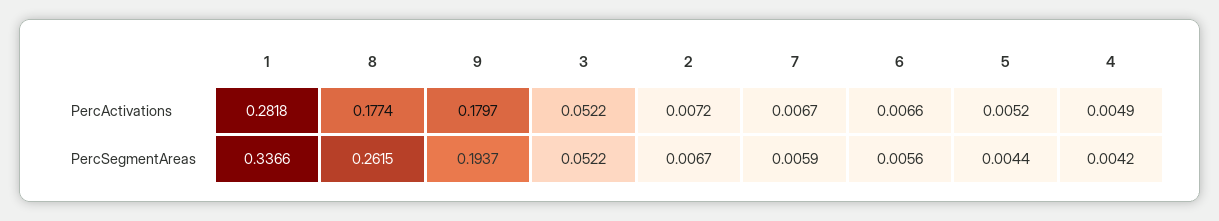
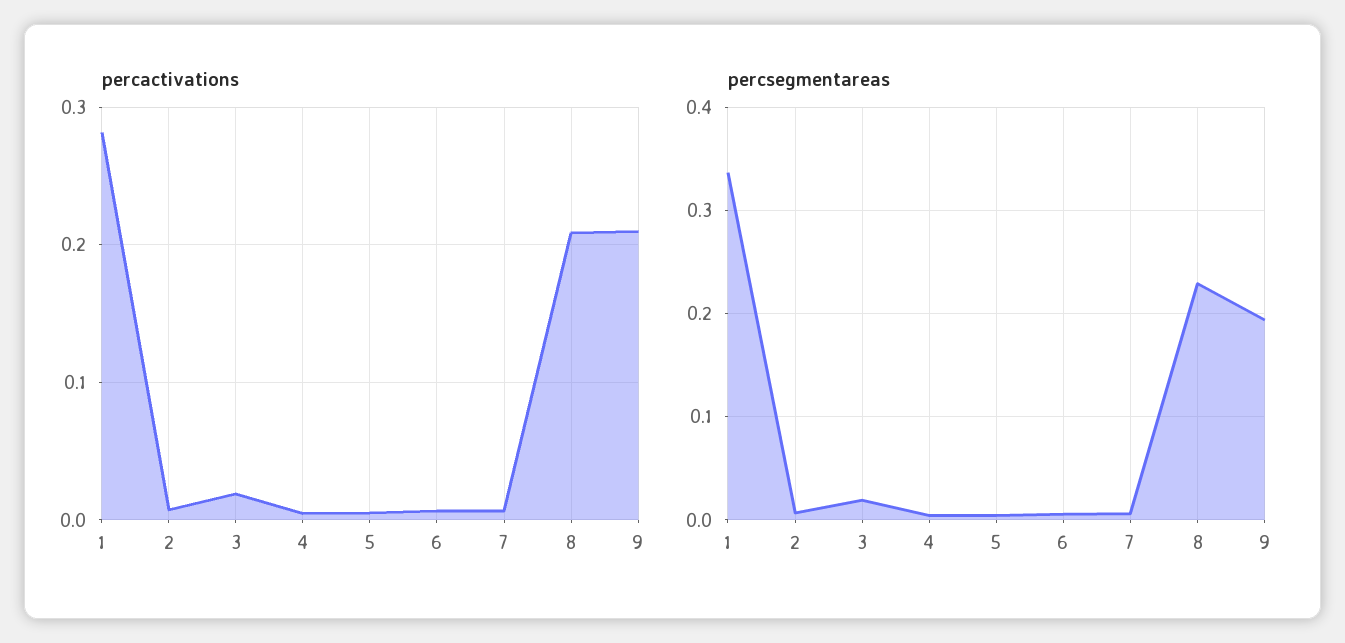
PercActivations, 8: 0.1774 -> 0.21
PercActivations, 9: 0.1797 -> 0.21
PercActivations, 3: 0.0522 -> 0.02
PercSegmentAreas, 8: 0.2615 -> 0.23
PercSegmentAreas, 3: 0.0522 -> 0.02

